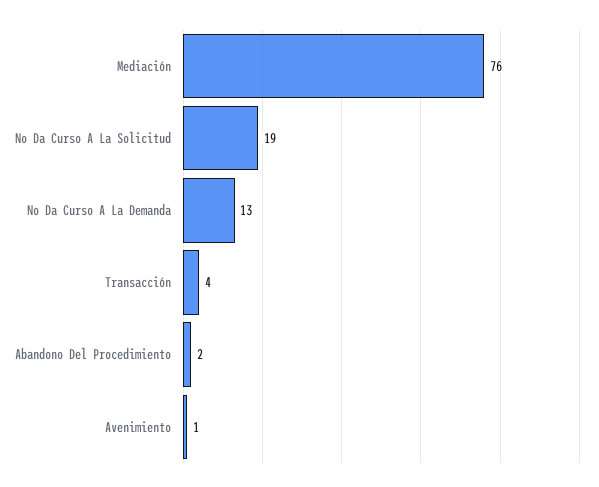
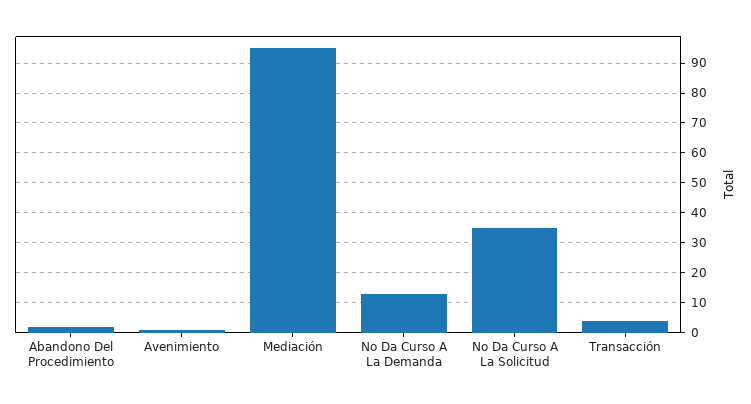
Mediación: 76 -> 95
No Da Curso A La Solicitud: 19 -> 35

